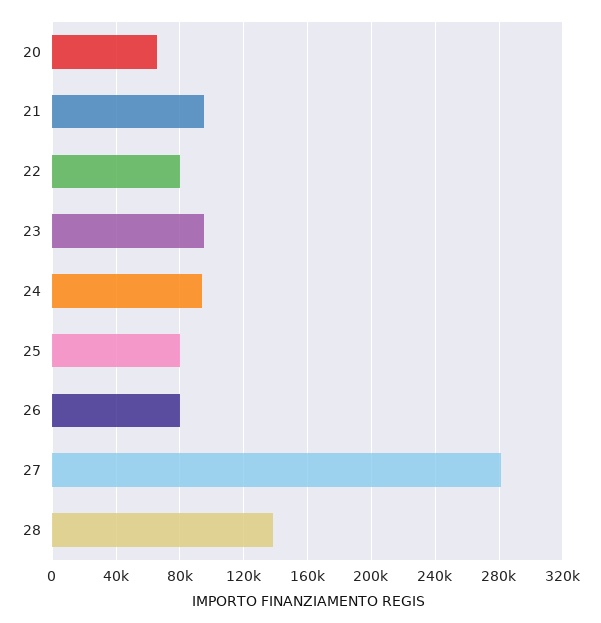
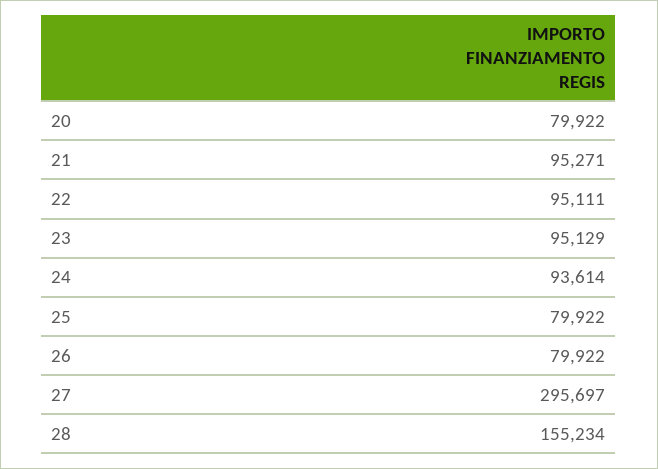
20: 65000 -> 79922
22: 80000 -> 95111
27: 280000 -> 295697
28: 140000 -> 155234

